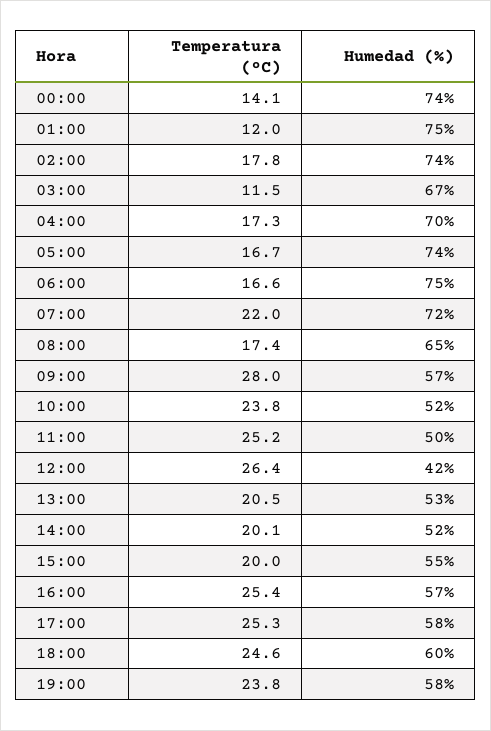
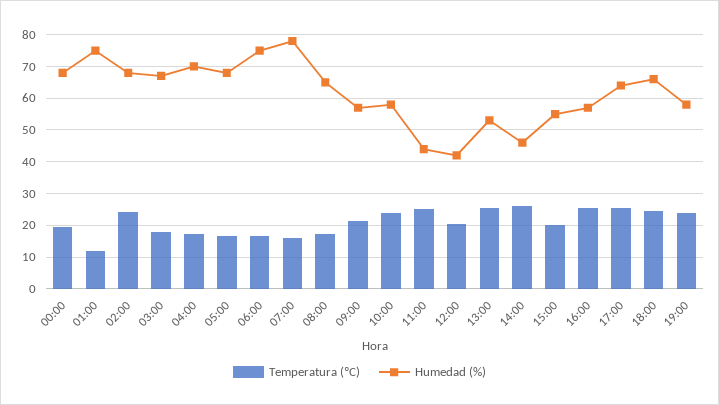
Temperatura (ºC), 00:00: 14.1 -> 20
Humedad (%), 00:00: 74 -> 68
Temperatura (ºC), 02:00: 17.8 -> 24
Humedad (%), 02:00: 74 -> 68
Temperatura (ºC), 03:00: 11.5 -> 18
Humedad (%), 05:00: 74 -> 68
Temperatura (ºC), 07:00: 22 -> 16
Humedad (%), 07:00: 72 -> 78
Temperatura (ºC), 09:00: 28 -> 22
Humedad (%), 10:00: 52 -> 58
Humedad (%), 11:00: 50 -> 44
Temperatura (ºC), 12:00: 26.4 -> 20
Temperatura (ºC), 13:00: 20.5 -> 26
Temperatura (ºC), 14:00: 20.1 -> 26
Humedad (%), 14:00: 52 -> 46
Humedad (%), 17:00: 58 -> 64
Humedad (%), 18:00: 60 -> 66

